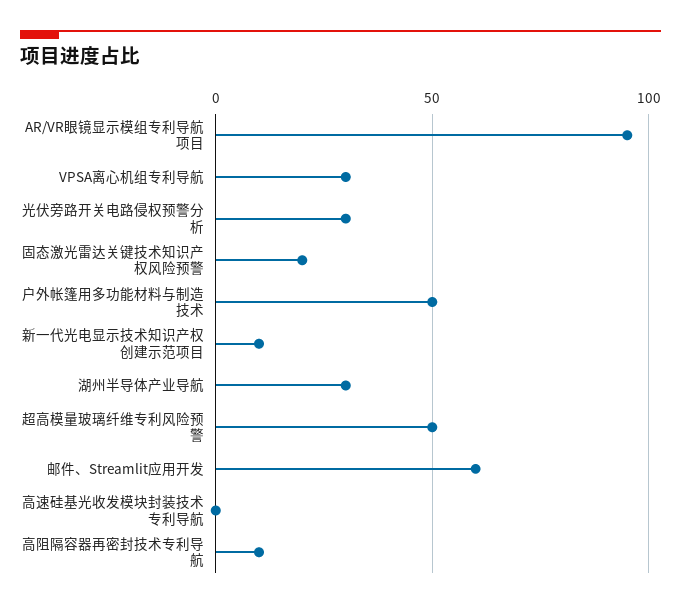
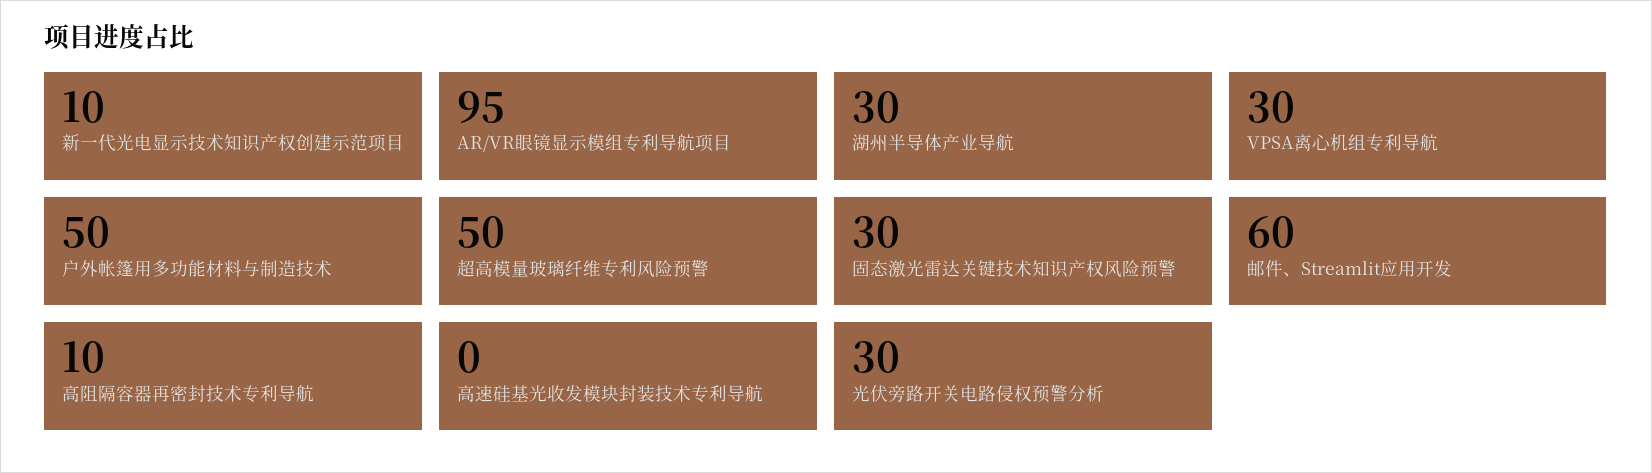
固态激光雷达关键技术知识产权风险预警: 20 -> 30

